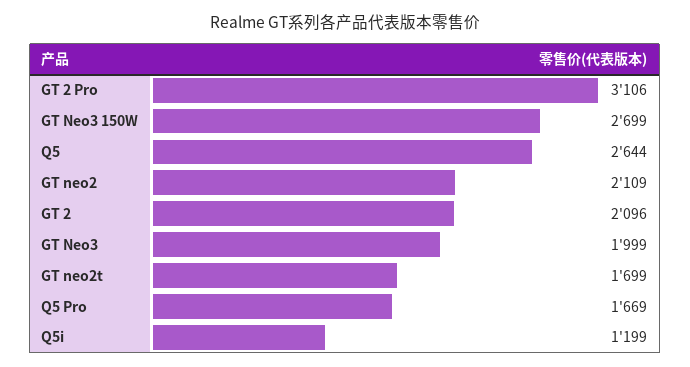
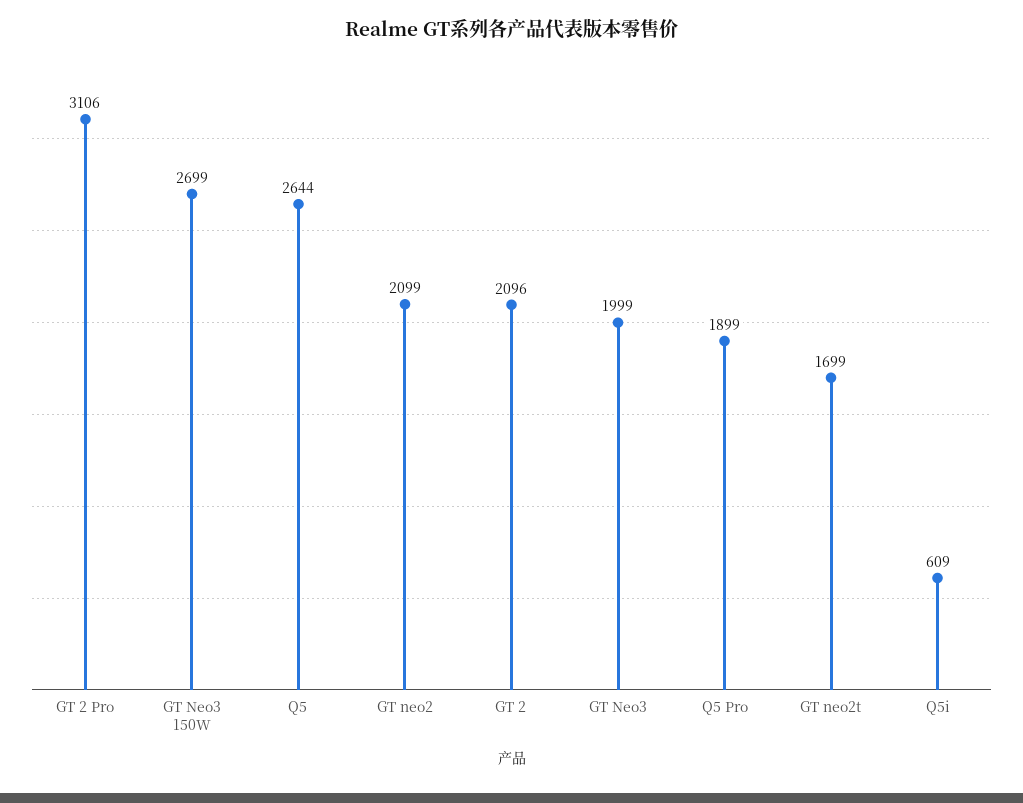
GT neo2: 2109 -> 2099
Q5 Pro: 1669 -> 1899
Q5i: 1199 -> 609

